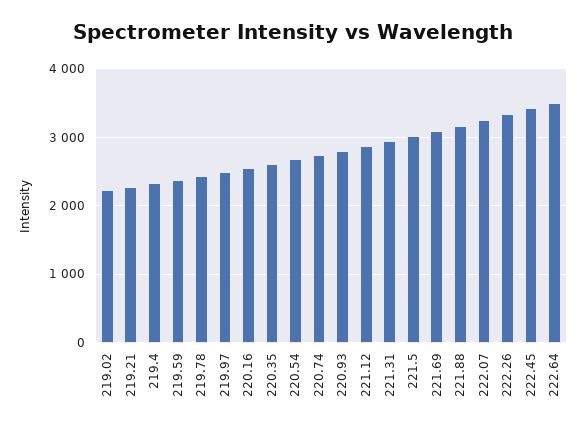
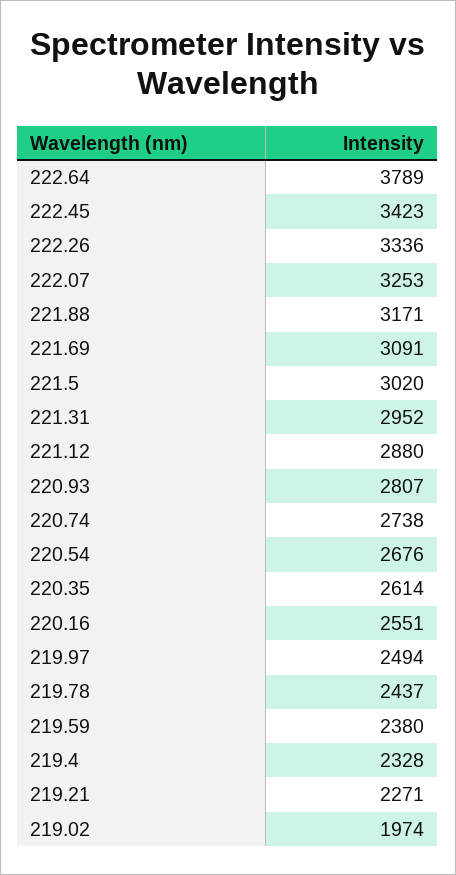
219.02: 2200 -> 1974
222.64: 3500 -> 3789

